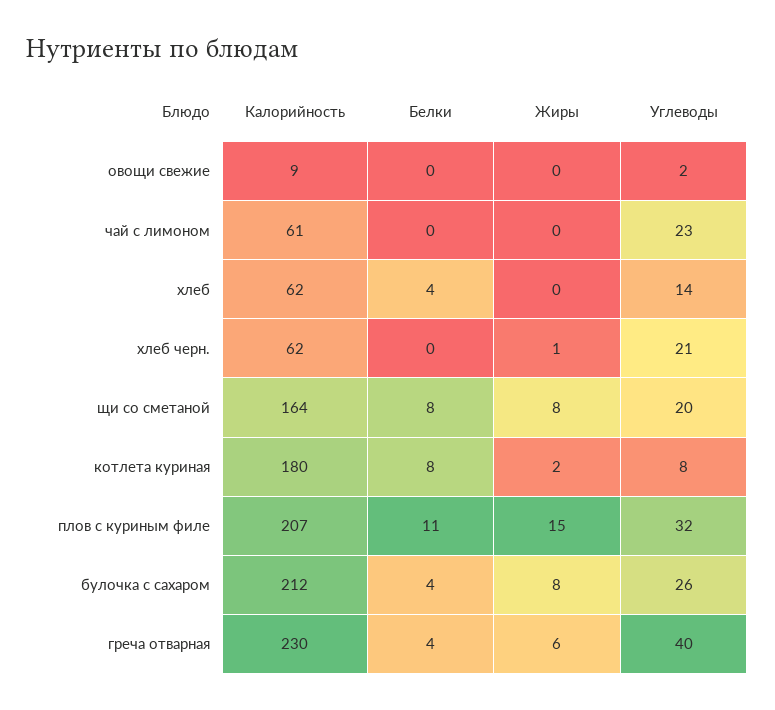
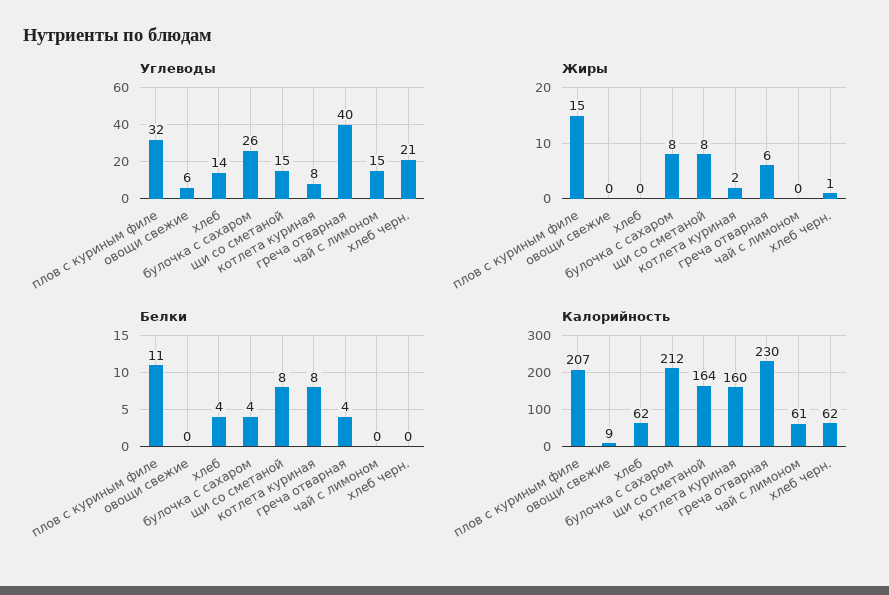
Углеводы, овощи свежие: 2 -> 6
Углеводы, чай с лимоном: 23 -> 15
Углеводы, щи со сметаной: 20 -> 15
Калорийность, котлета куриная: 180 -> 160

